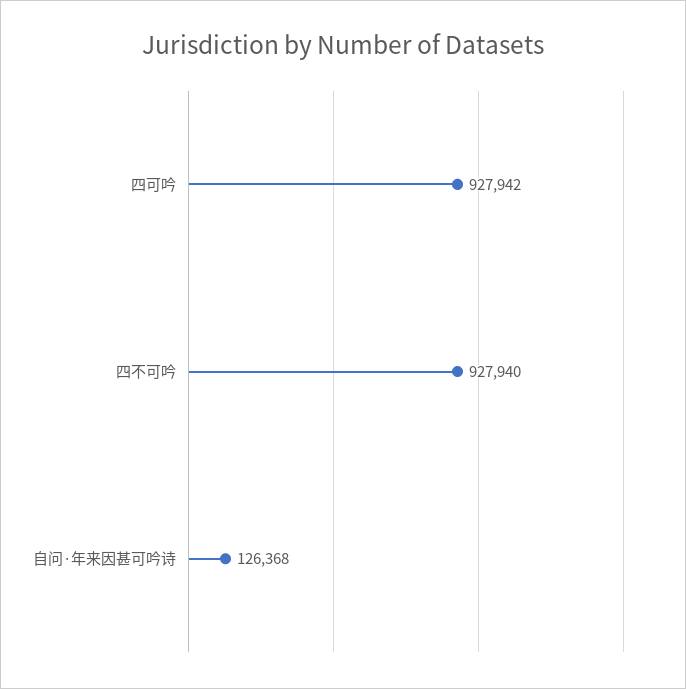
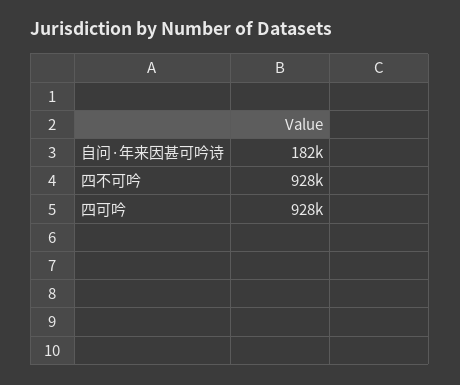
自问·年来因甚可吟诗: 126368 -> 182000

